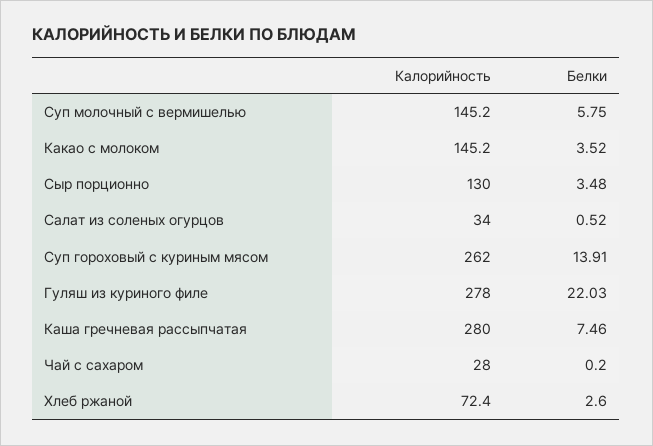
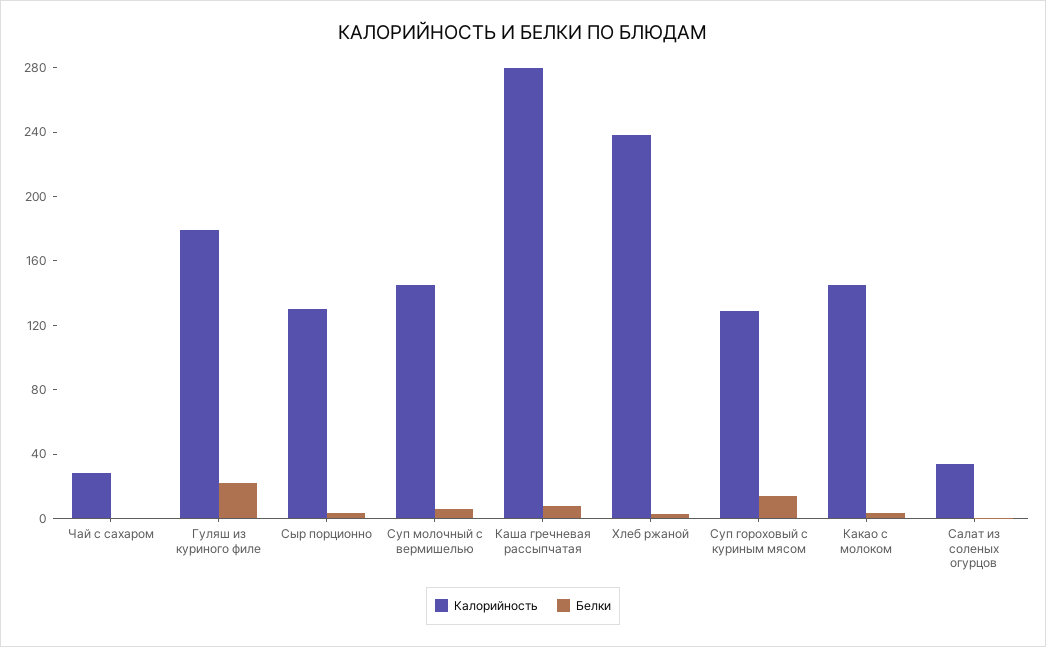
Калорийность, Суп гороховый с куриным мясом: 262 -> 130
Калорийность, Гуляш из куриного филе: 278 -> 180
Калорийность, Хлеб ржаной: 72.4 -> 240

